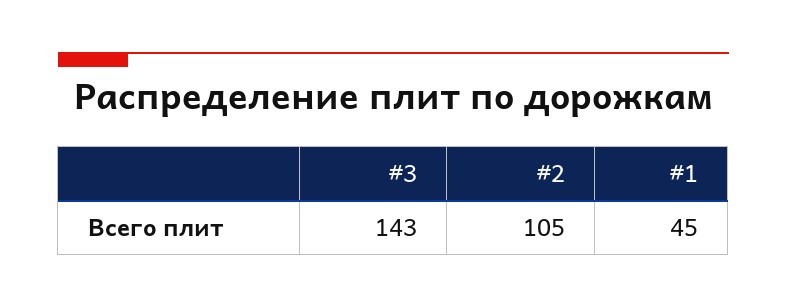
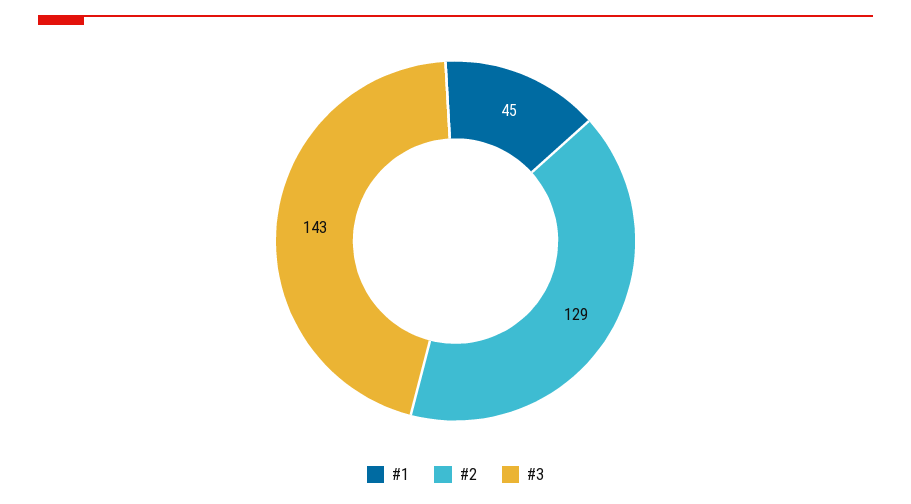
#2: 105 -> 129

